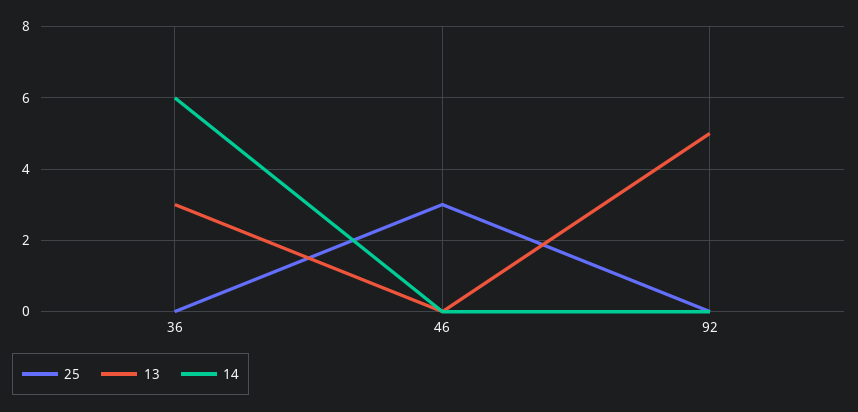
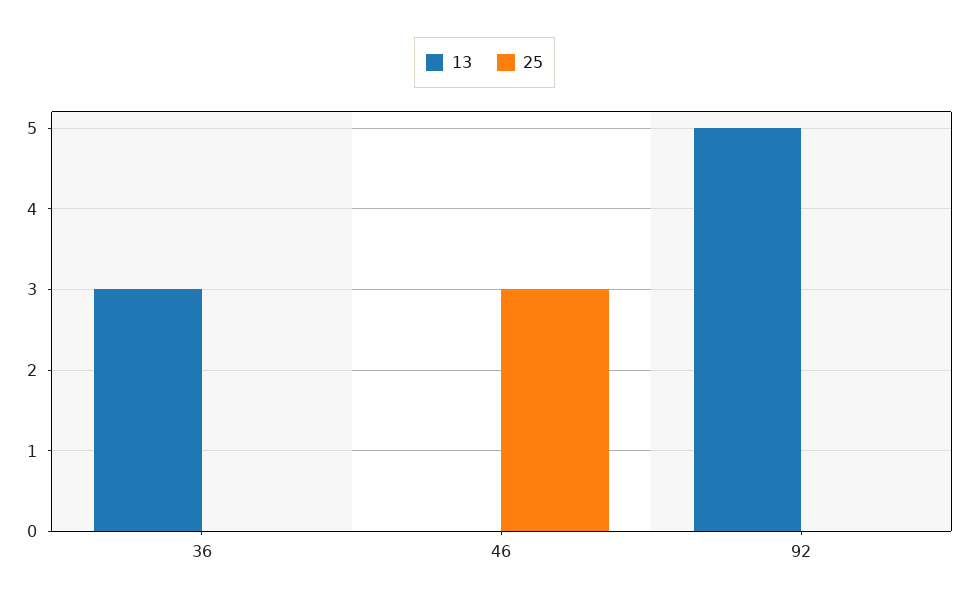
14, 36: 6 -> none
14, 46: 0 -> none
14, 92: 0 -> none

